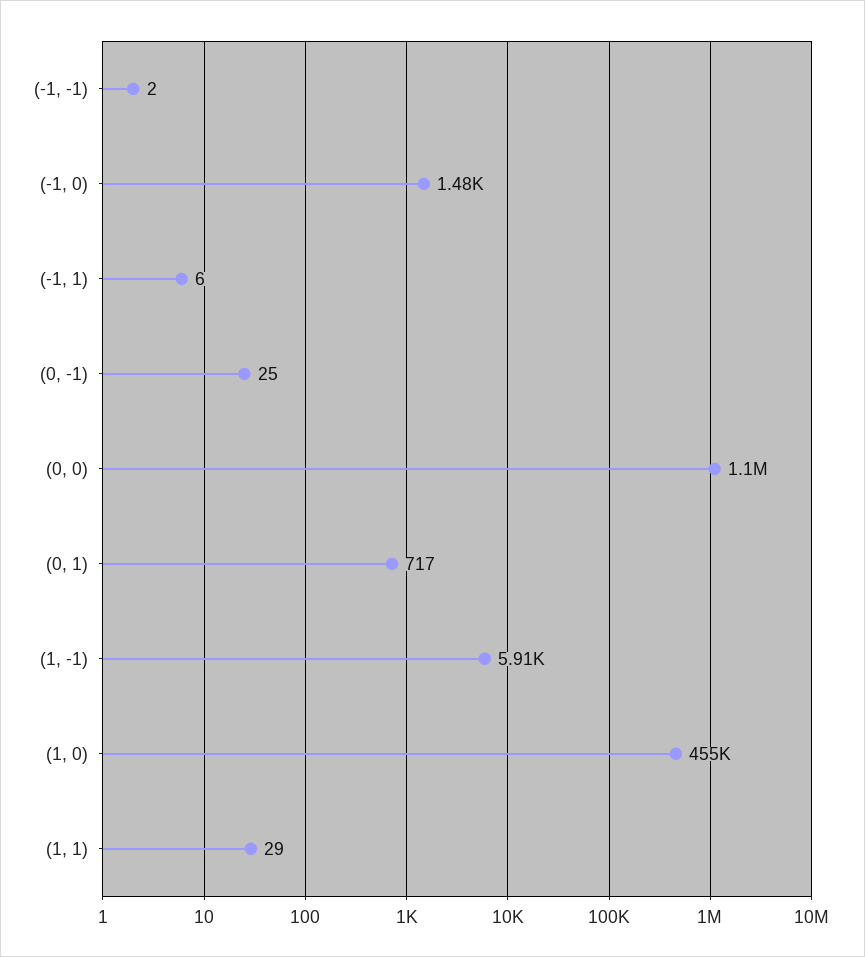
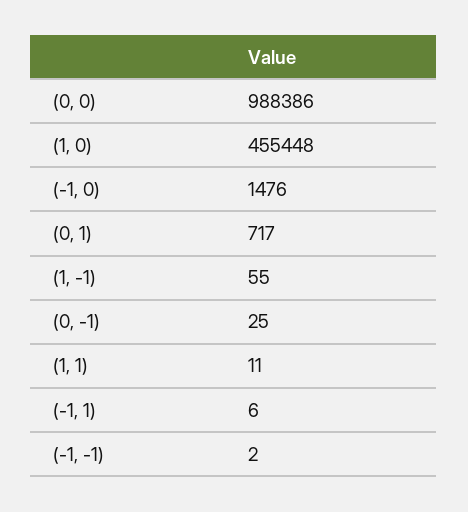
(0, 0): 1100000 -> 988386
(1, -1): 5910 -> 55
(1, 1): 29 -> 11

